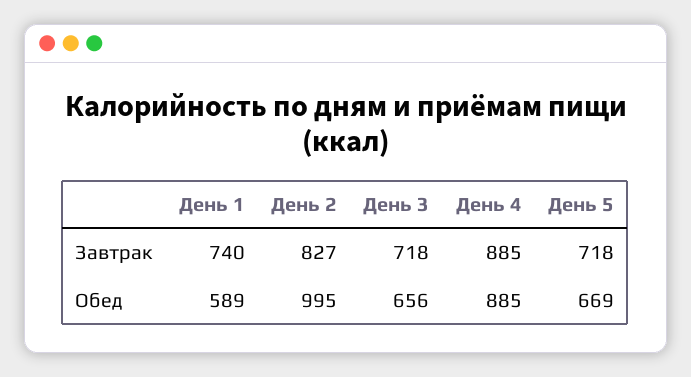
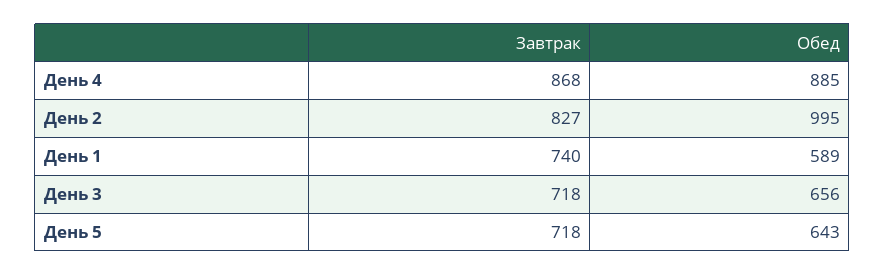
День 4, Завтрак: 885 -> 868
День 5, Обед: 669 -> 643

